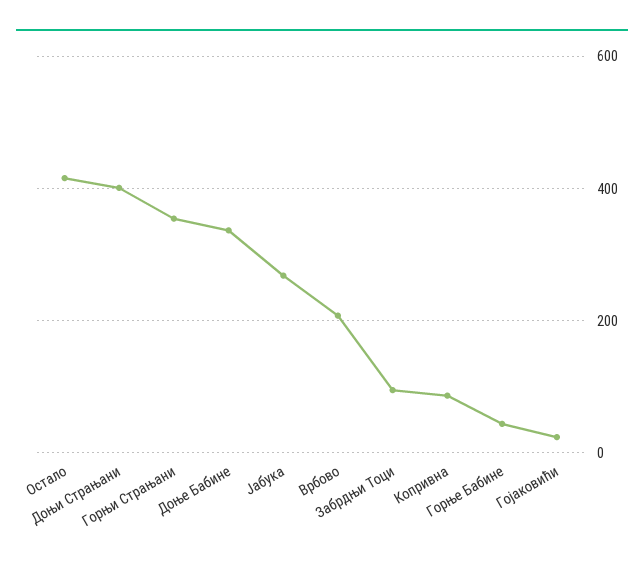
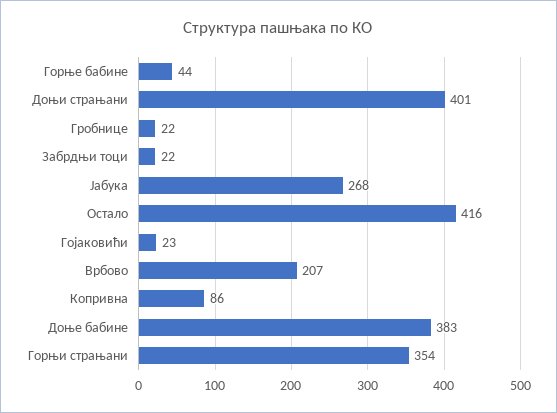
Доње Бабине: 340 -> 383
Забрдњи Тоци: 100 -> 22
Гробнице: none -> 22

